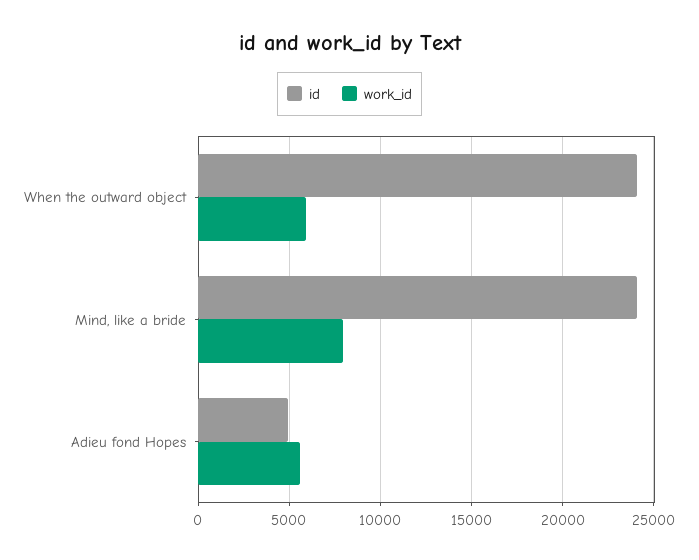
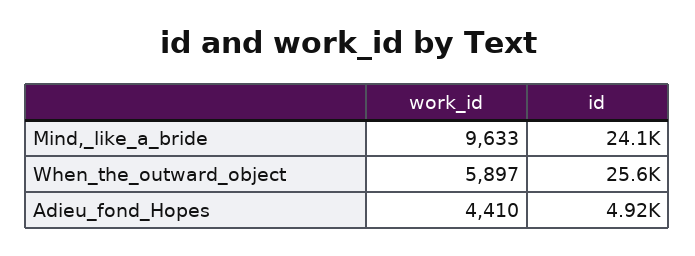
id, When the outward object: 24000 -> 25600
work_id, Mind, like a bride: 8000 -> 9633
work_id, Adieu fond Hopes: 5500 -> 4410

